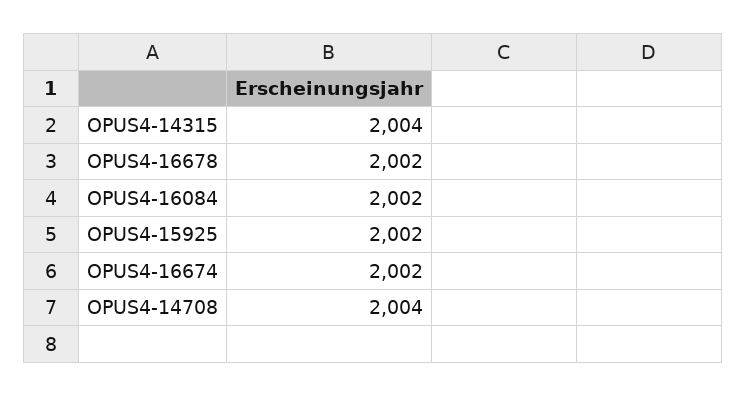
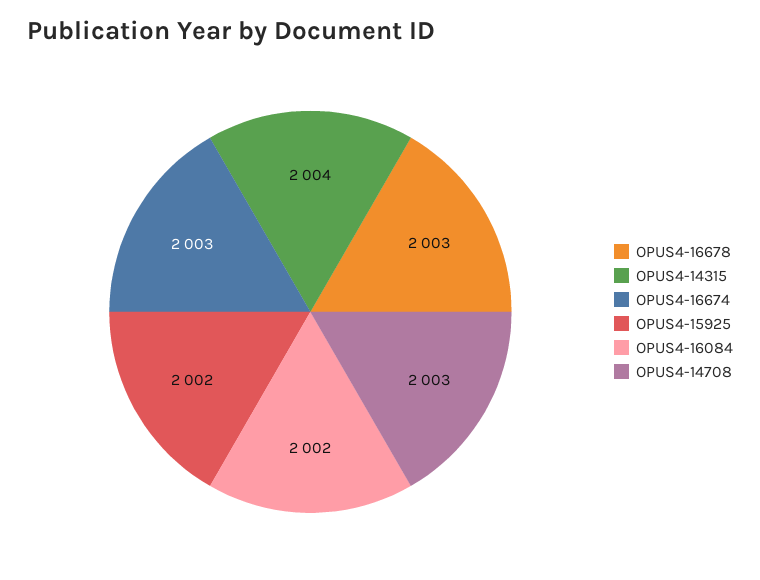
OPUS4-16678: 2002 -> 2003
OPUS4-16674: 2002 -> 2003
OPUS4-14708: 2004 -> 2003

